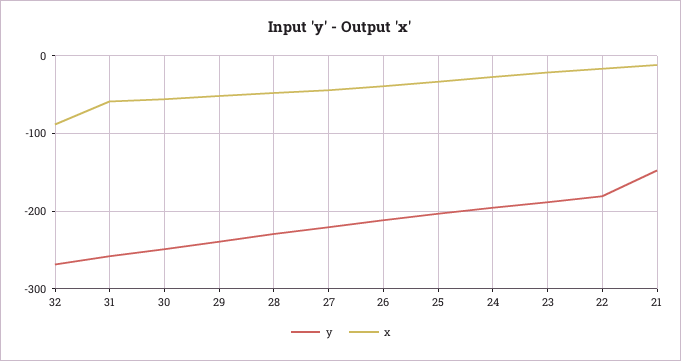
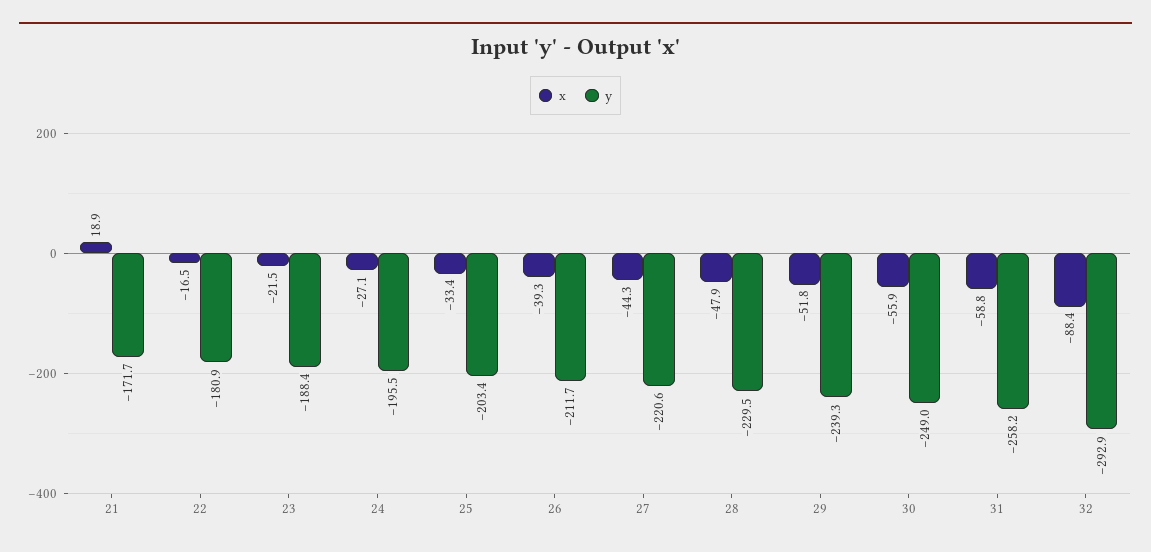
y, 32: -270 -> -292.9
y, 21: -150 -> -171.7
x, 21: -10 -> 18.9

